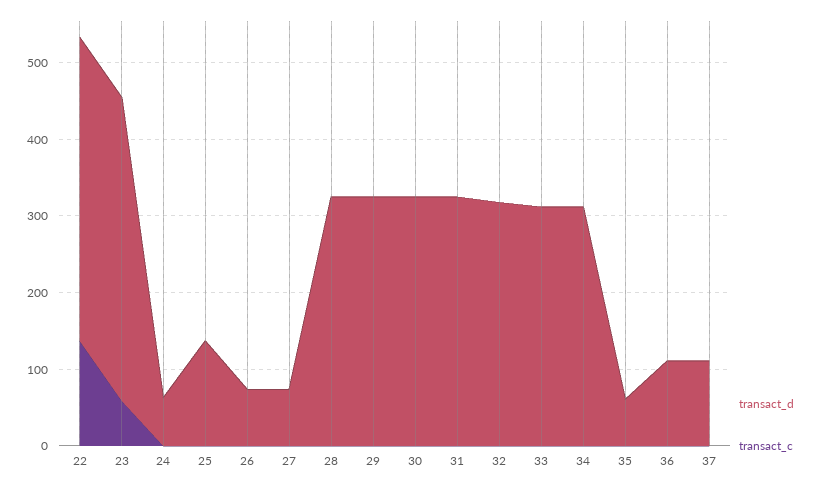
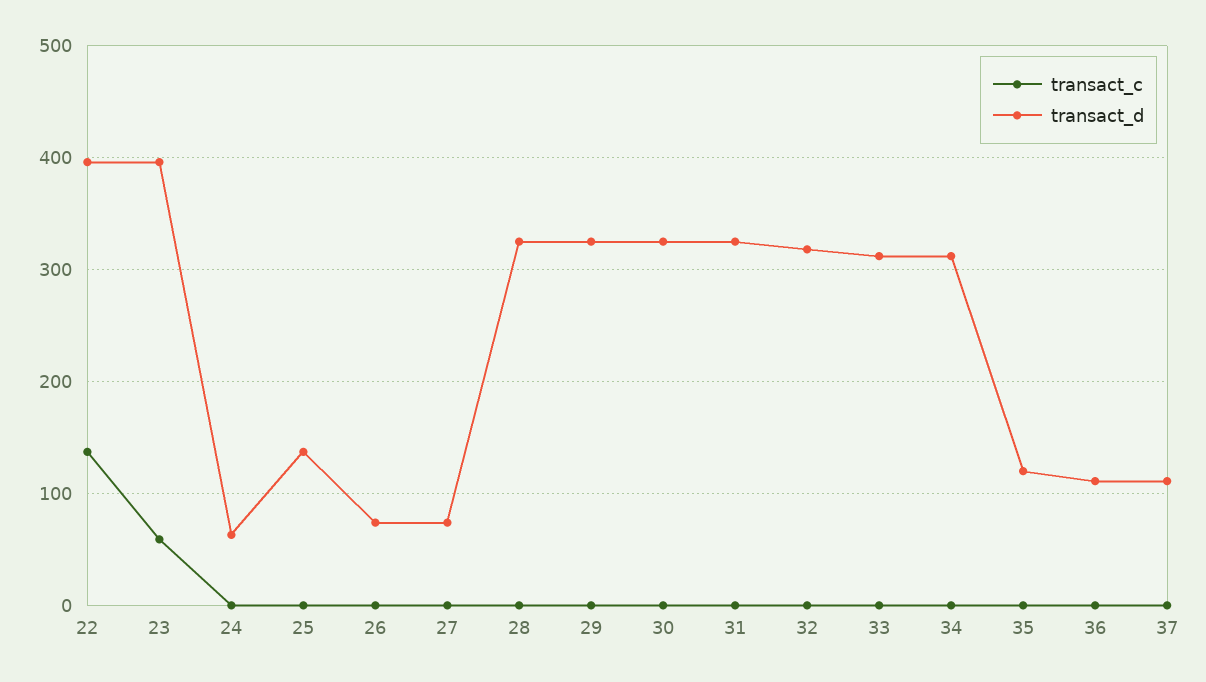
transact_d, 35: 60 -> 120

